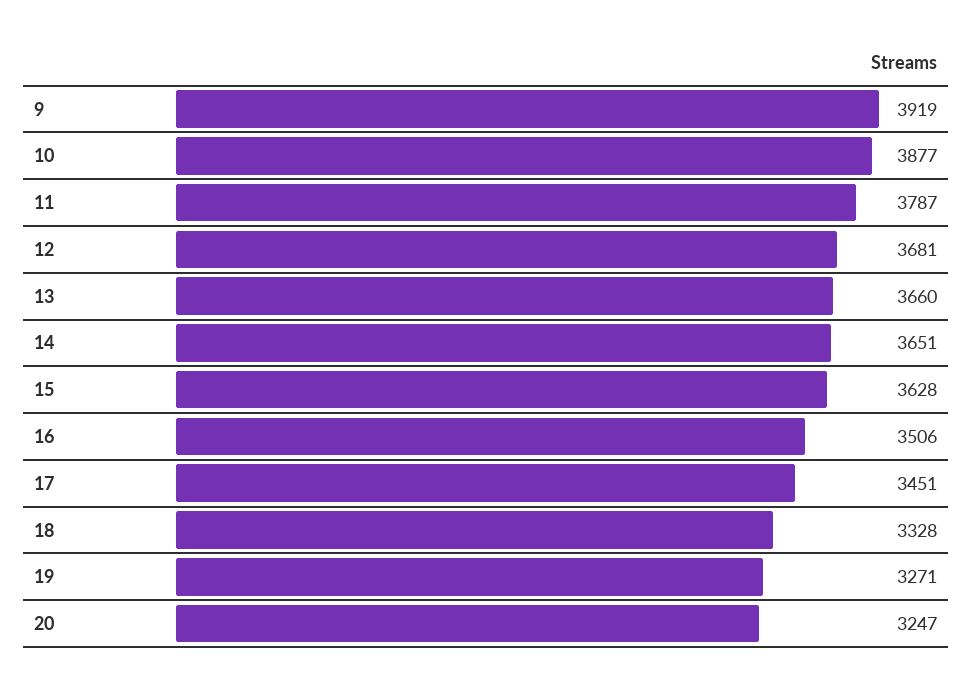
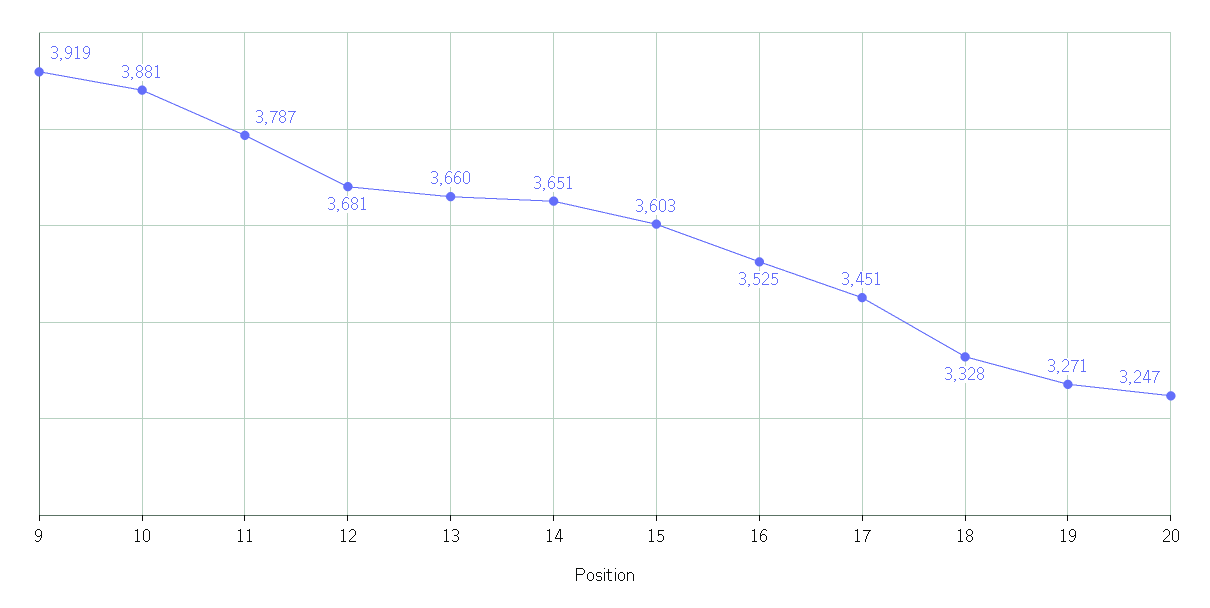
10: 3877 -> 3881
15: 3628 -> 3603
16: 3506 -> 3525

